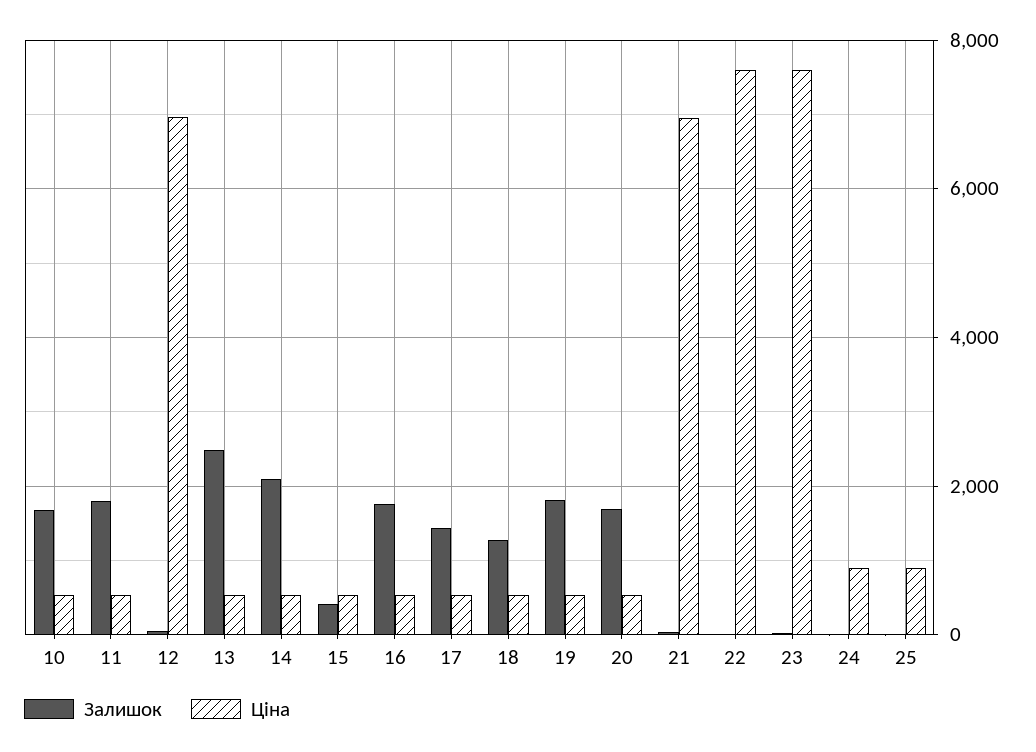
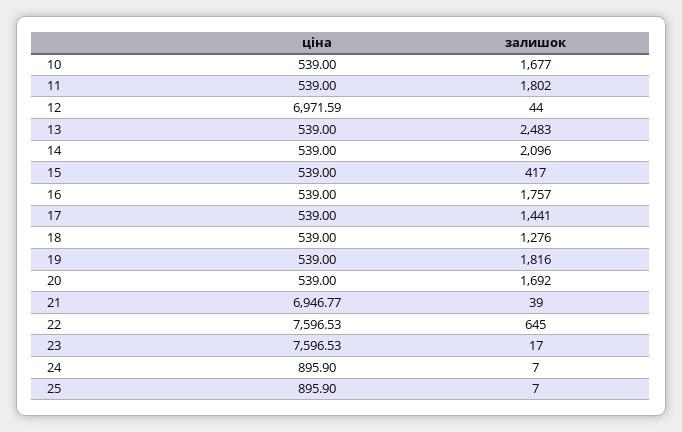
Залишок, 22: 0 -> 645

